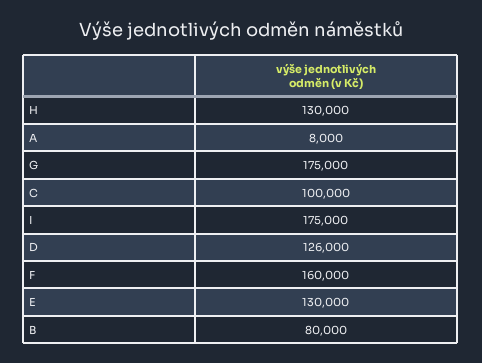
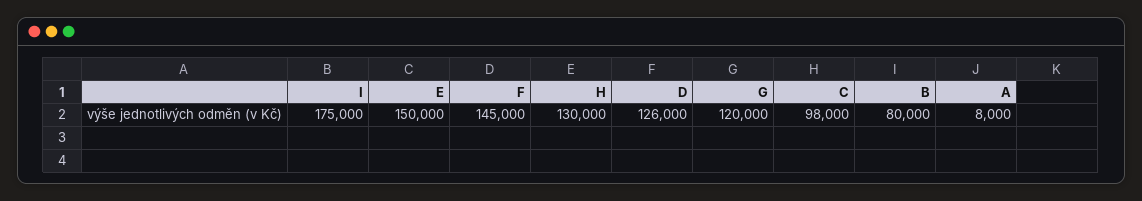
G: 175000 -> 120000
C: 100000 -> 98000
F: 160000 -> 145000
E: 130000 -> 150000

